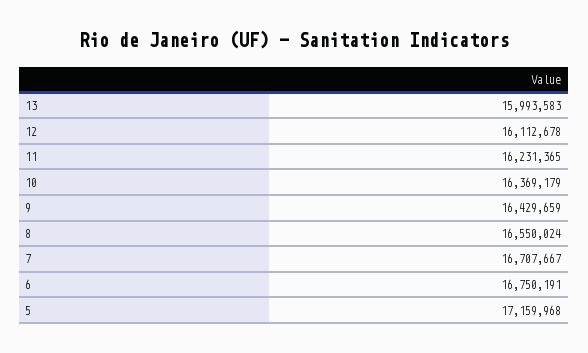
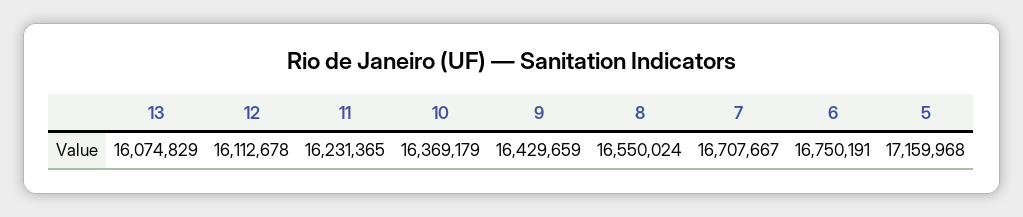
13: 15993583 -> 16074829

